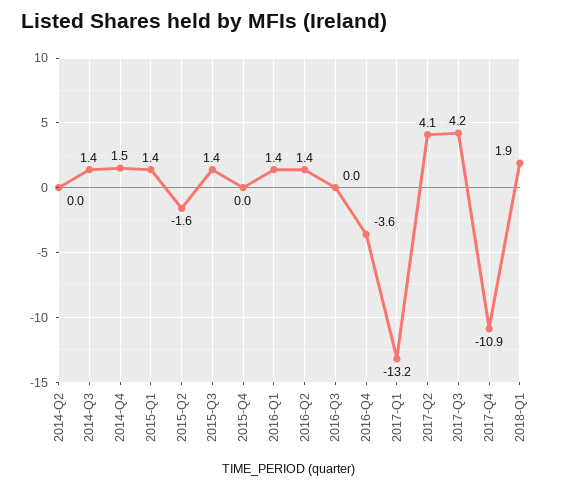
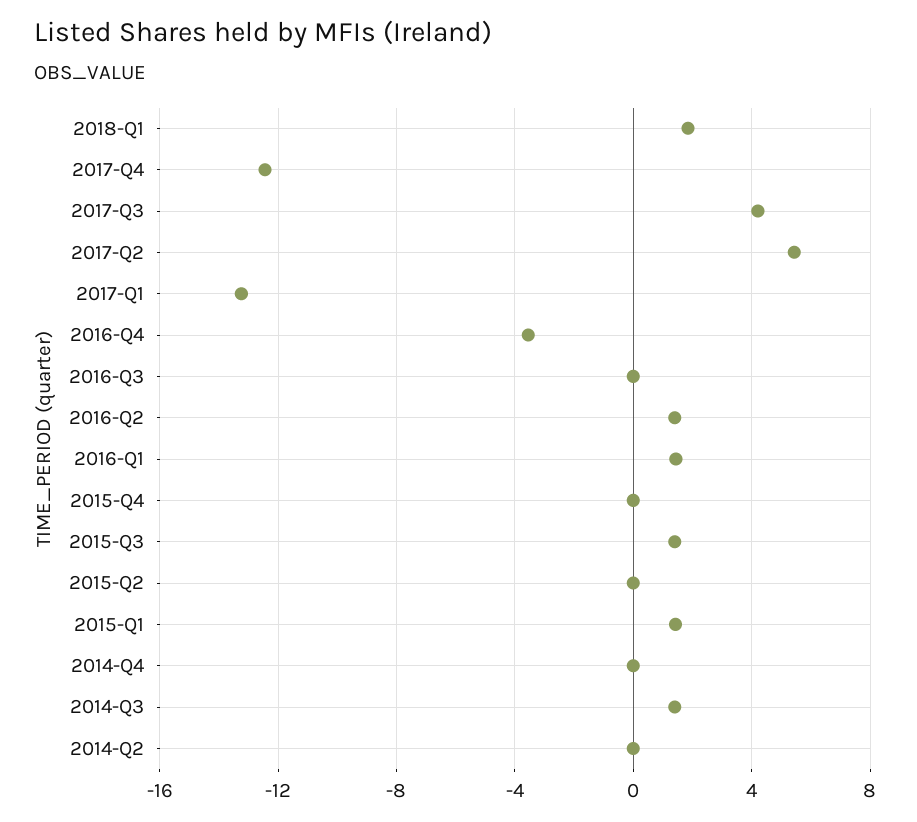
2014-Q4: 1.5 -> 0
2015-Q2: -1.6 -> 0
2017-Q2: 4.1 -> 5.5
2017-Q4: -10.9 -> -12.5

